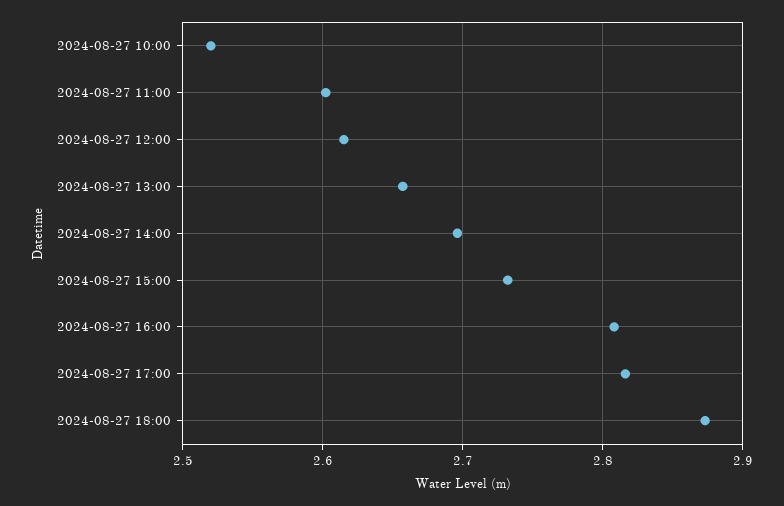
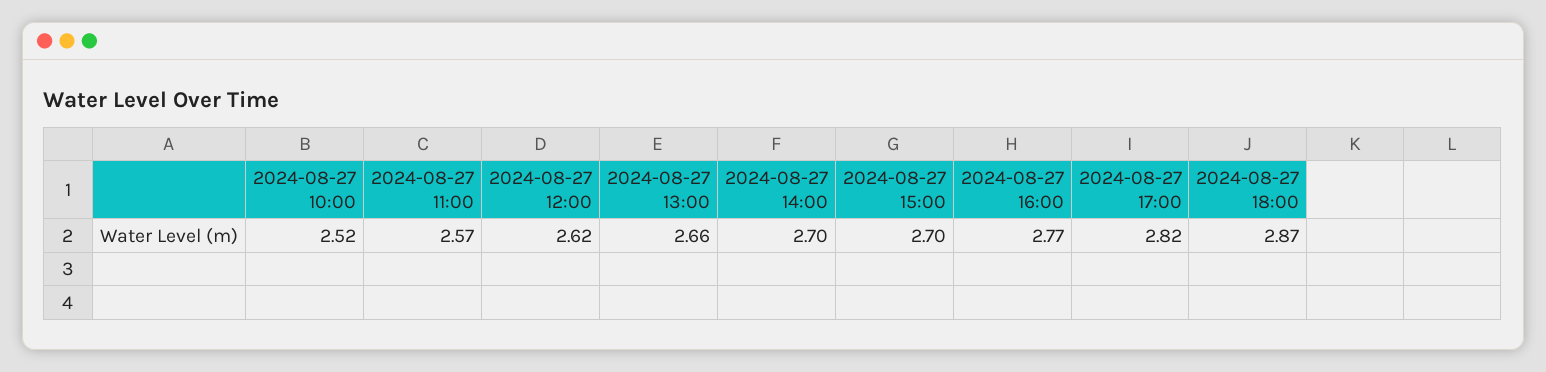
2024-08-27 11:00: 2.6 -> 2.57
2024-08-27 15:00: 2.73 -> 2.7
2024-08-27 16:00: 2.81 -> 2.77

